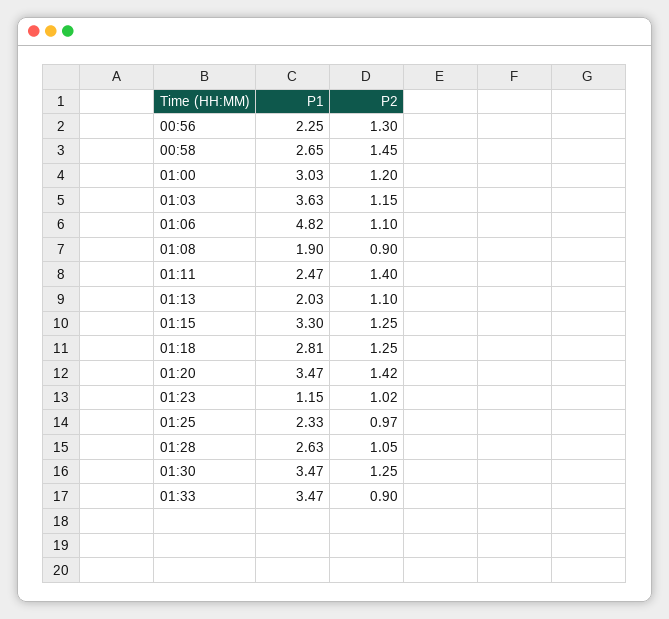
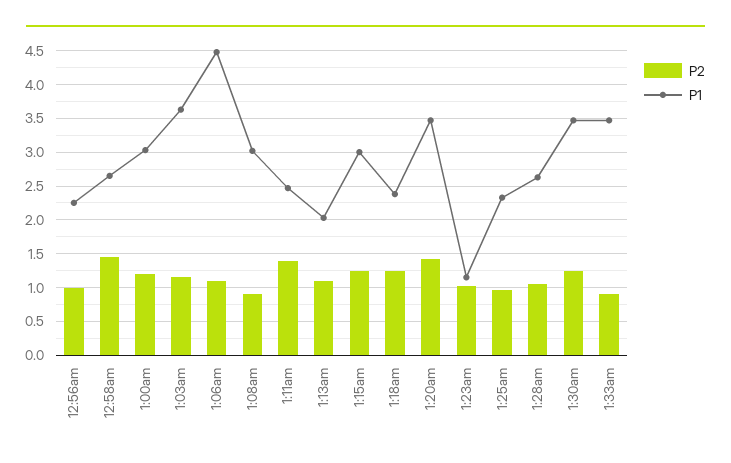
P2, 00:56: 1.3 -> 1
P1, 01:06: 4.82 -> 4.5
P1, 01:08: 1.9 -> 3
P1, 01:15: 3.3 -> 3
P1, 01:18: 2.81 -> 2.4

